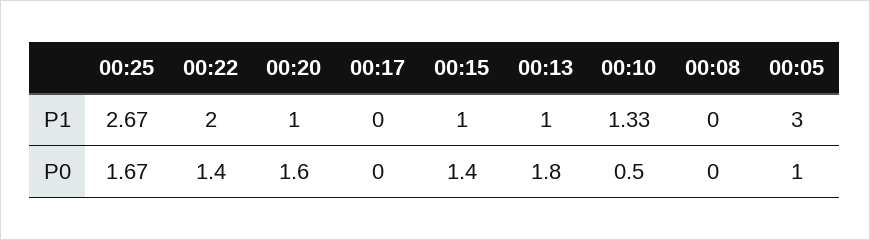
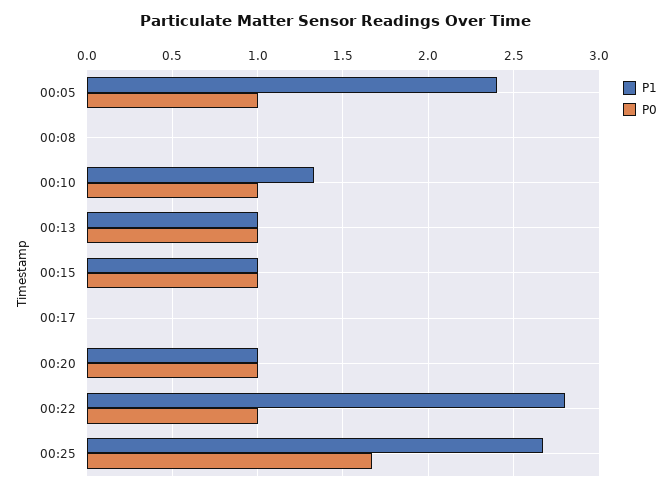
P1, 00:22: 2 -> 2.8
P1, 00:05: 3 -> 2.4
P0, 00:22: 1.4 -> 1
P0, 00:20: 1.6 -> 1
P0, 00:15: 1.4 -> 1
P0, 00:13: 1.8 -> 1
P0, 00:10: 0.5 -> 1

